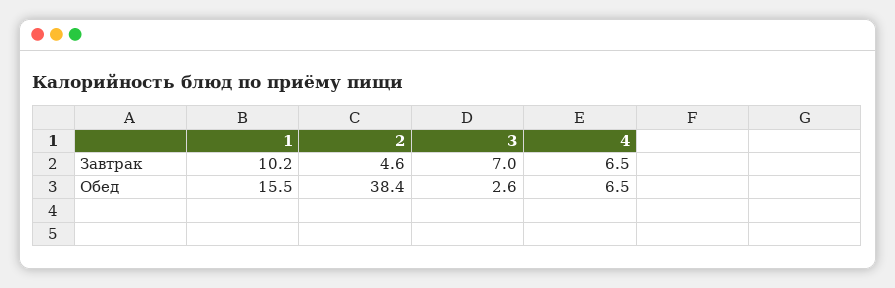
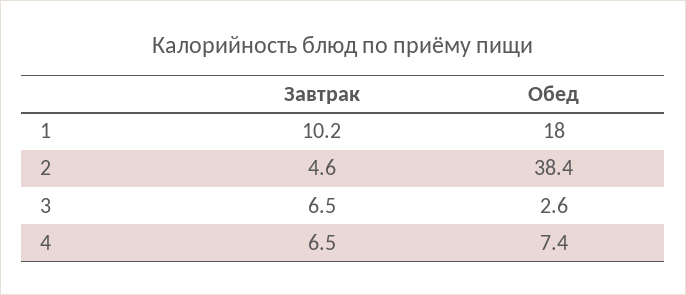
3, Завтрак: 7 -> 6.5
1, Обед: 15.5 -> 18
4, Обед: 6.5 -> 7.4

